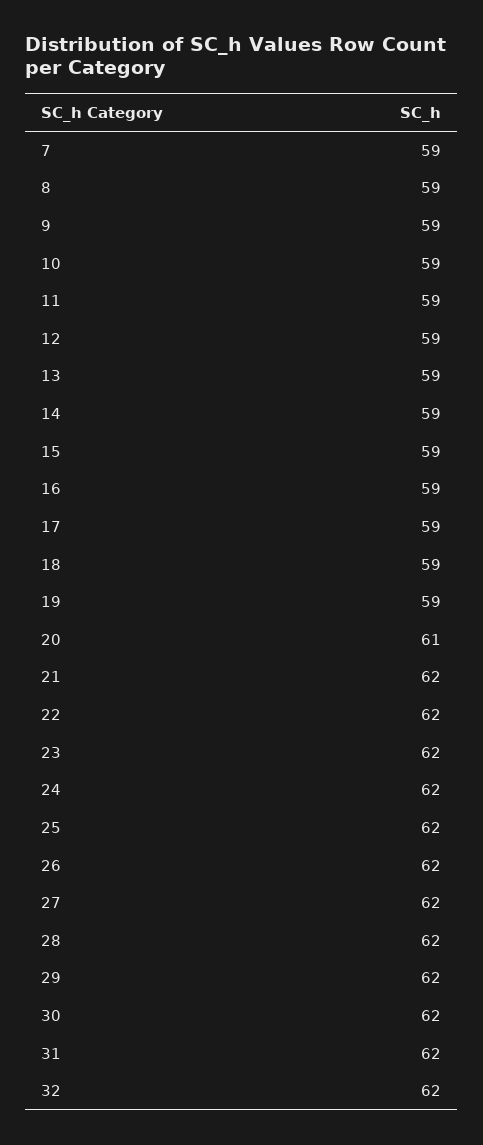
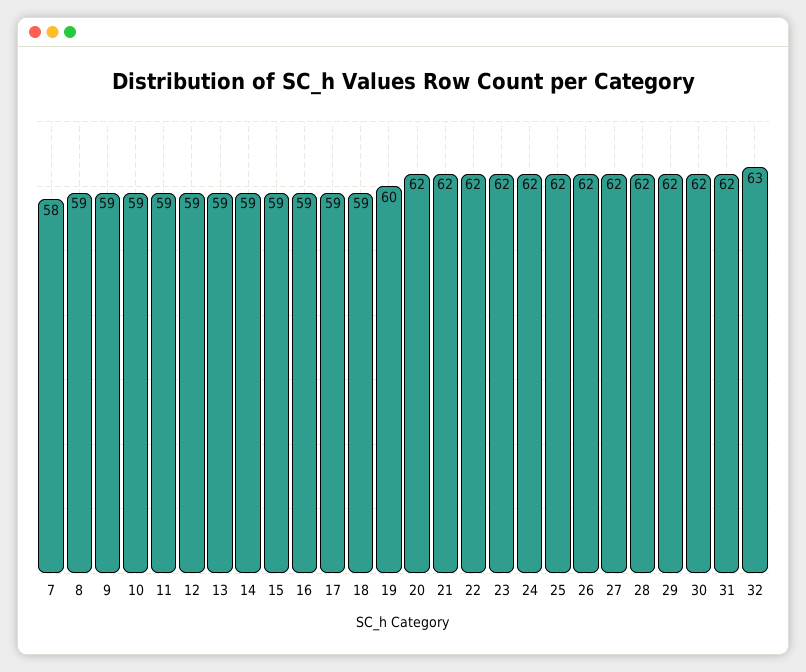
7: 59 -> 58
19: 59 -> 60
20: 61 -> 62
32: 62 -> 63

